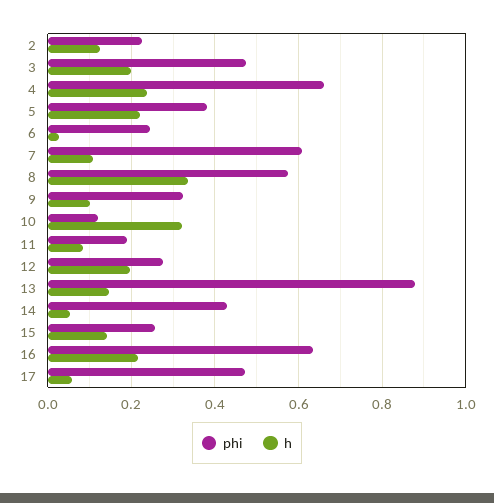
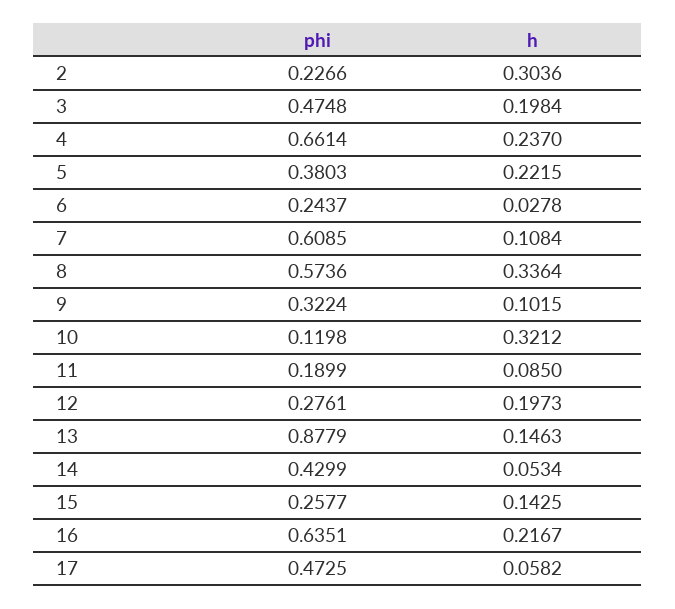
h, 2: 0.12 -> 0.3036

